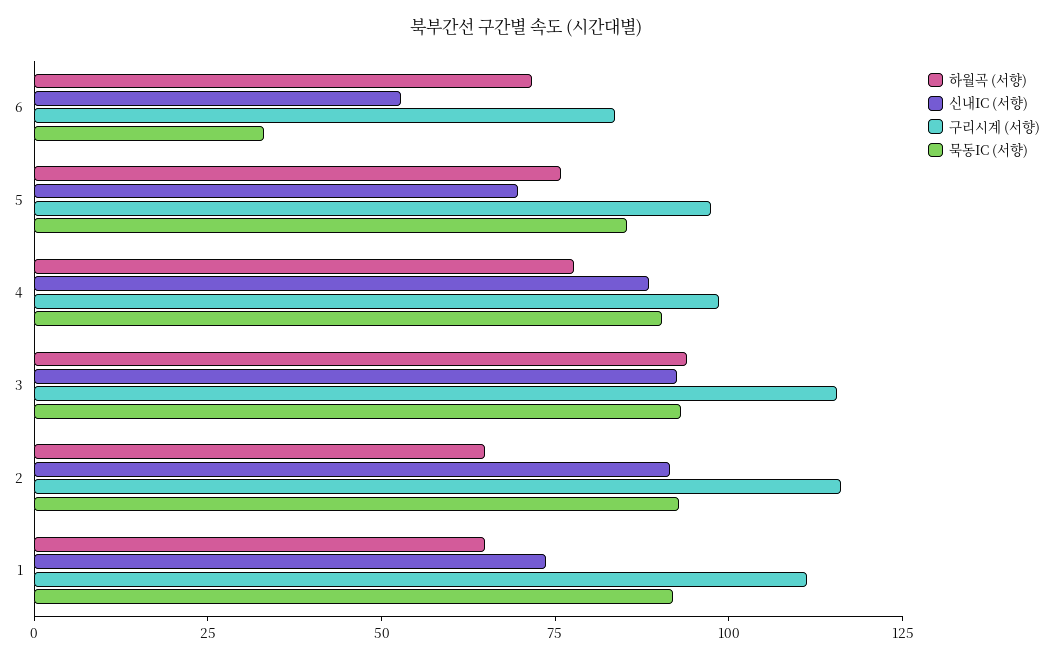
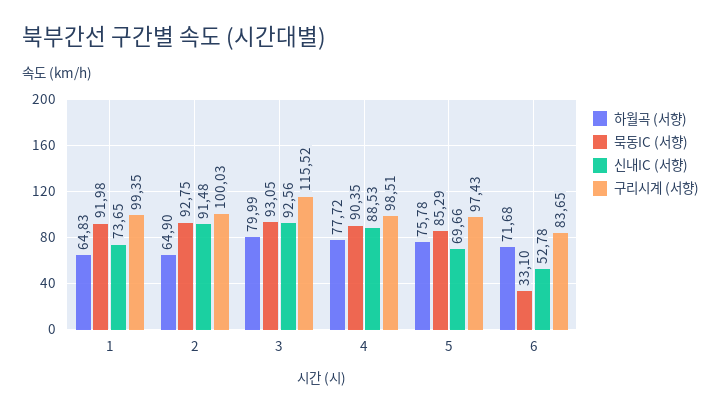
하월곡 (서향), 3: 95 -> 79.99
구리시계 (서향), 2: 115 -> 100.03
구리시계 (서향), 1: 110 -> 99.35

